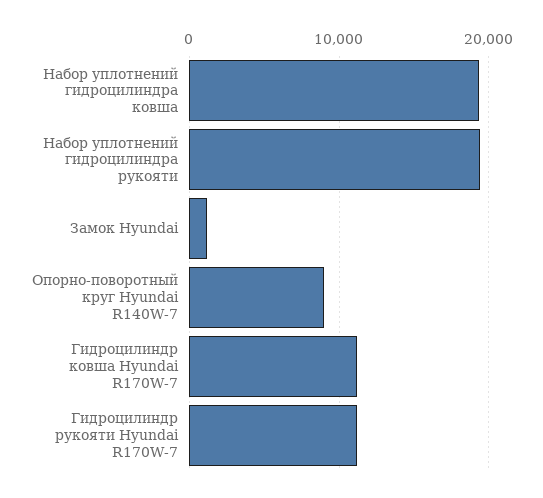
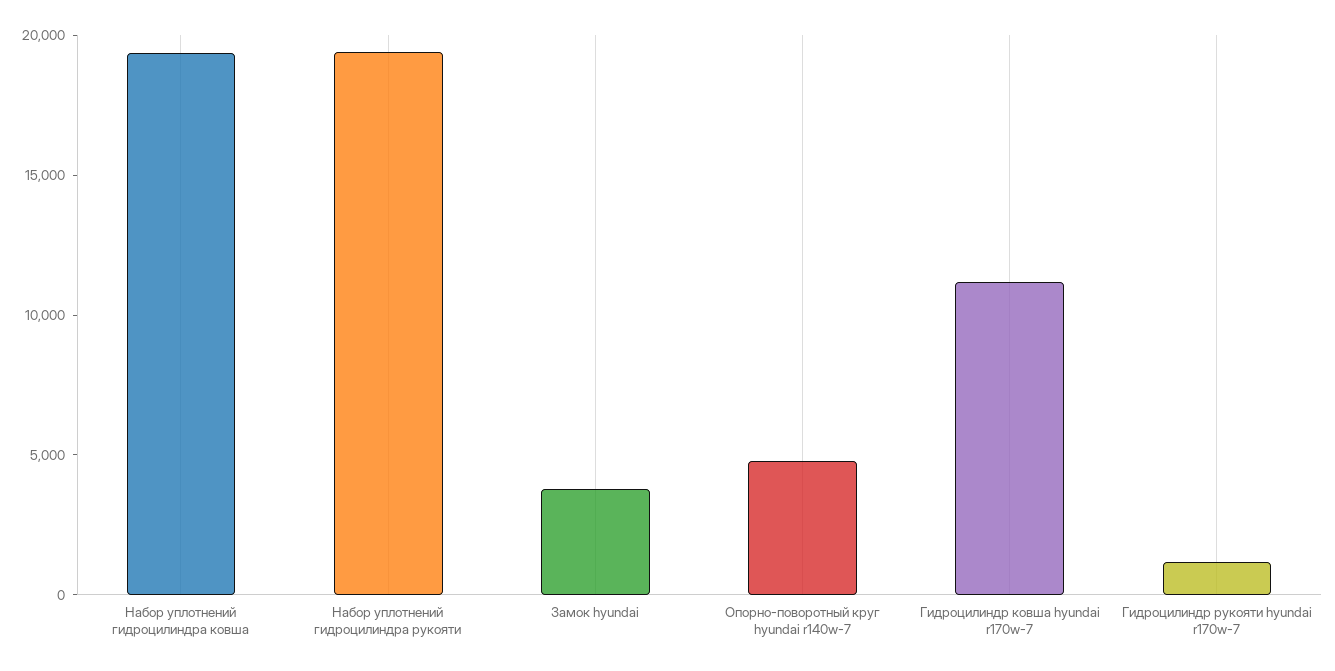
Замок Hyundai: 1000 -> 4000
Опорно-поворотный круг Hyundai R140W-7: 9000 -> 5000
Гидроцилиндр рукояти Hyundai R170W-7: 11000 -> 1000

